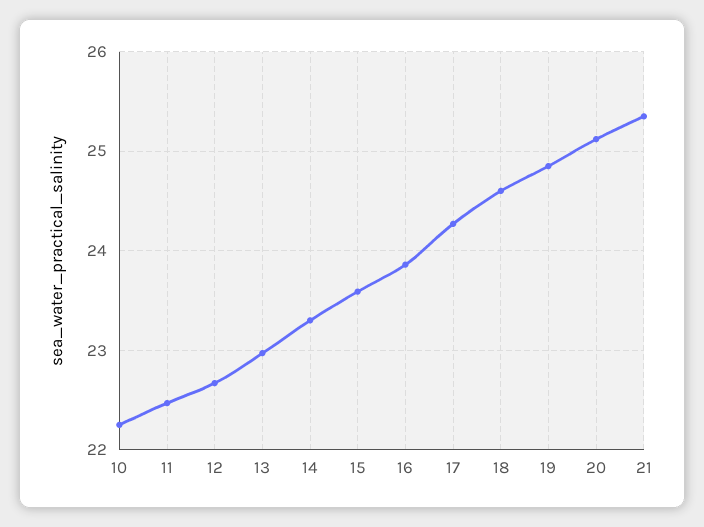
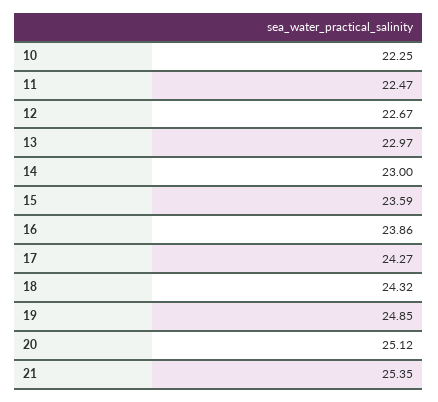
14: 23.3 -> 23
18: 24.6 -> 24.32

